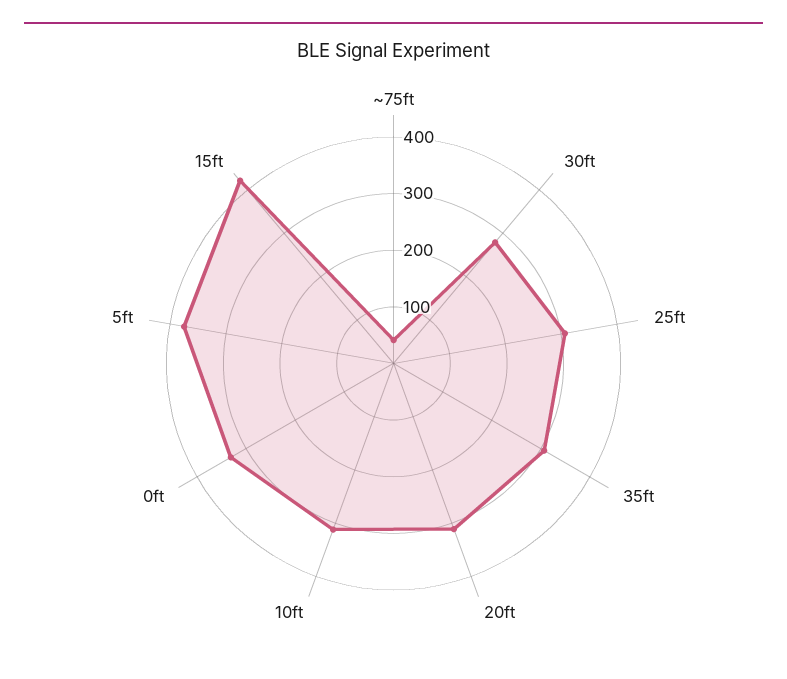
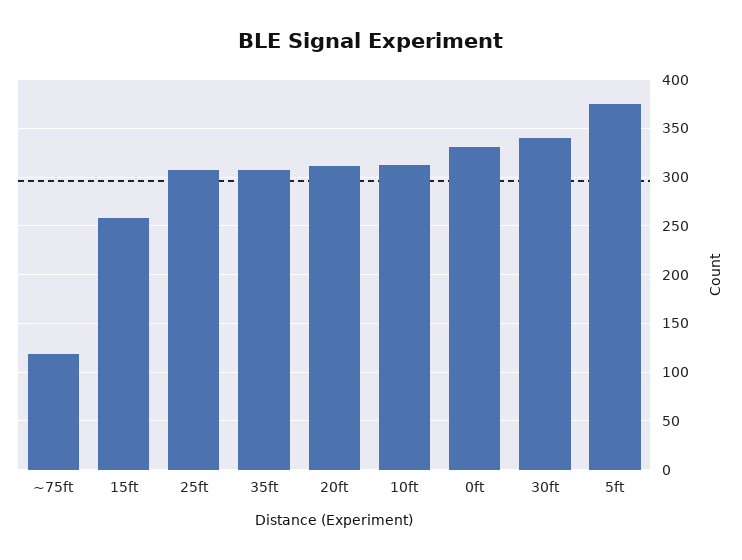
~75ft: 40 -> 120
30ft: 280 -> 340
15ft: 420 -> 260

